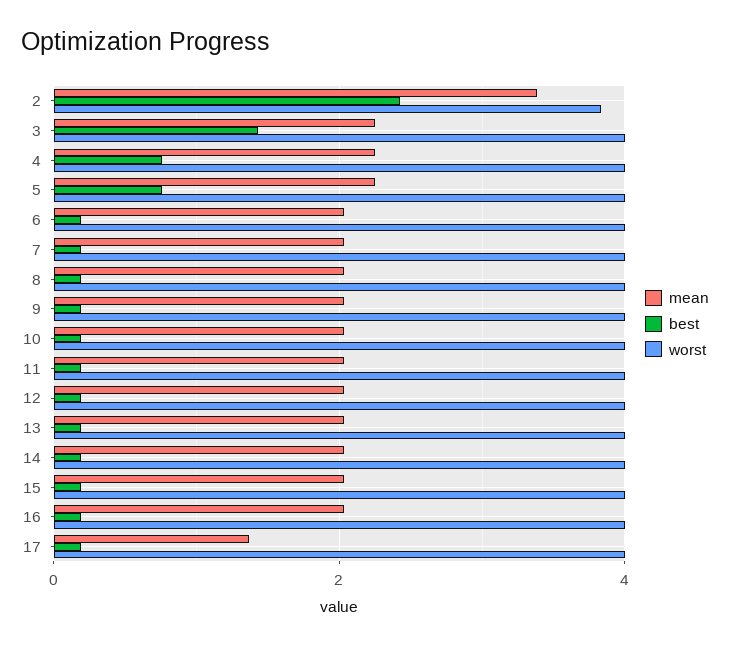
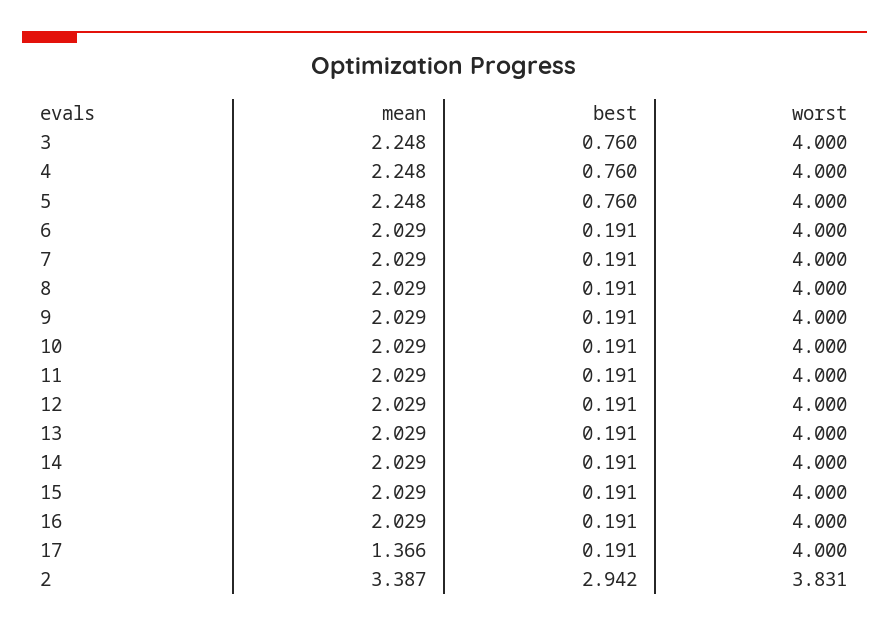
best, 2: 2.4 -> 2.942
best, 3: 1.4 -> 0.76

